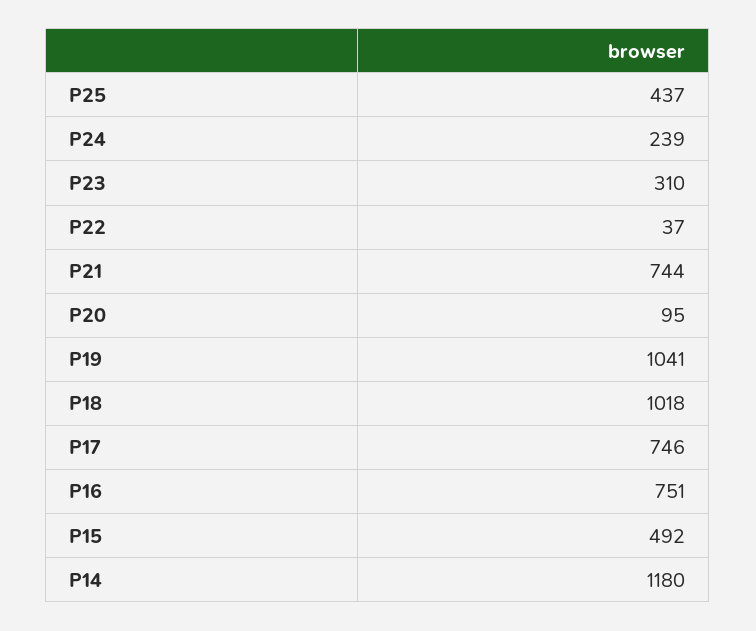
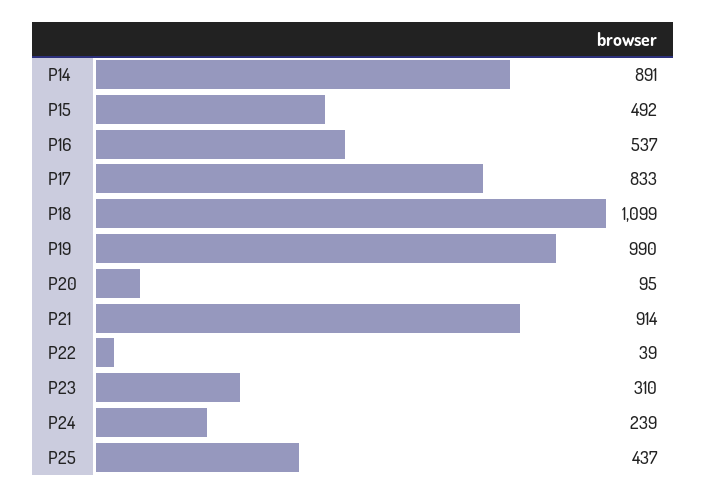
P22: 37 -> 39
P21: 744 -> 914
P19: 1041 -> 990
P18: 1018 -> 1099
P17: 746 -> 833
P16: 751 -> 537
P14: 1180 -> 891

